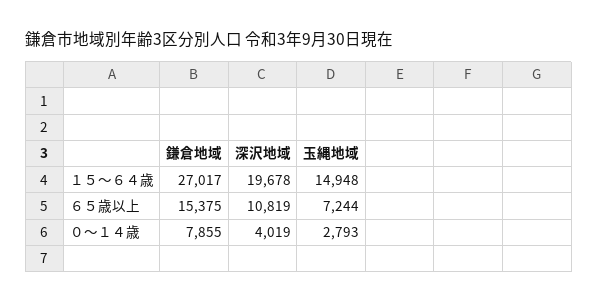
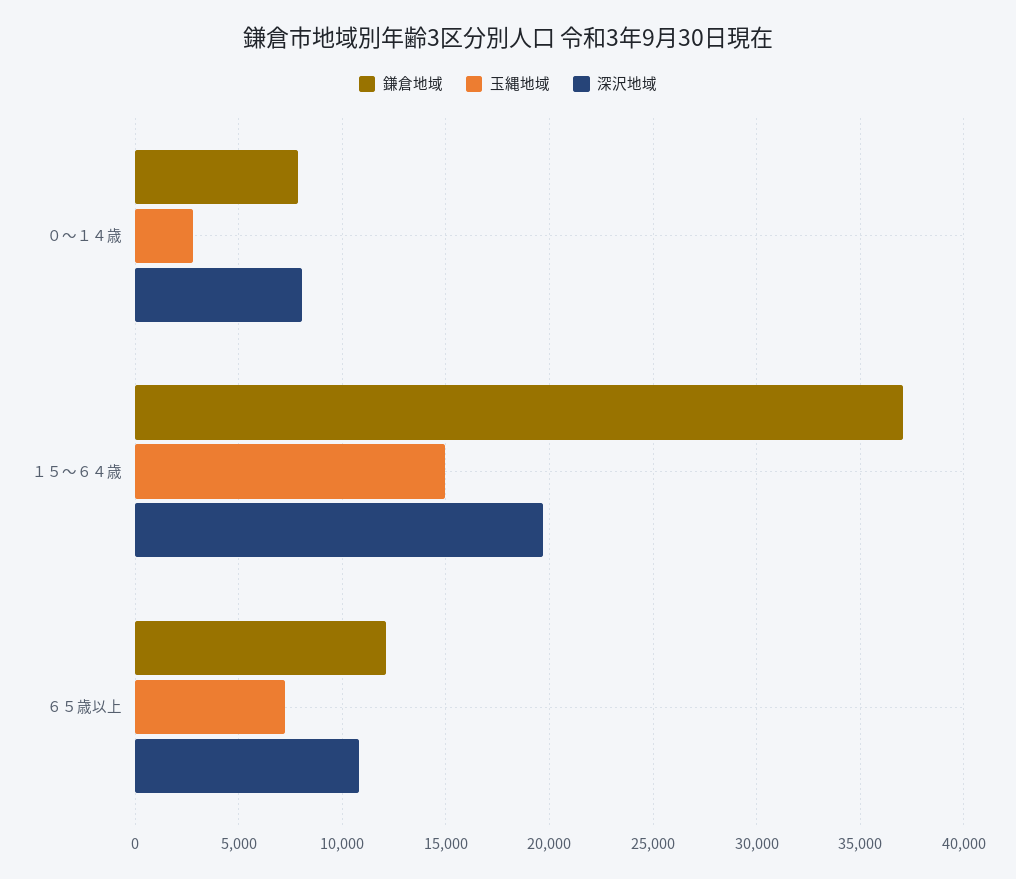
鎌倉地域, １５～６４歳: 27017 -> 37000
鎌倉地域, ６５歳以上: 15375 -> 12000
深沢地域, ０～１４歳: 4019 -> 8000

